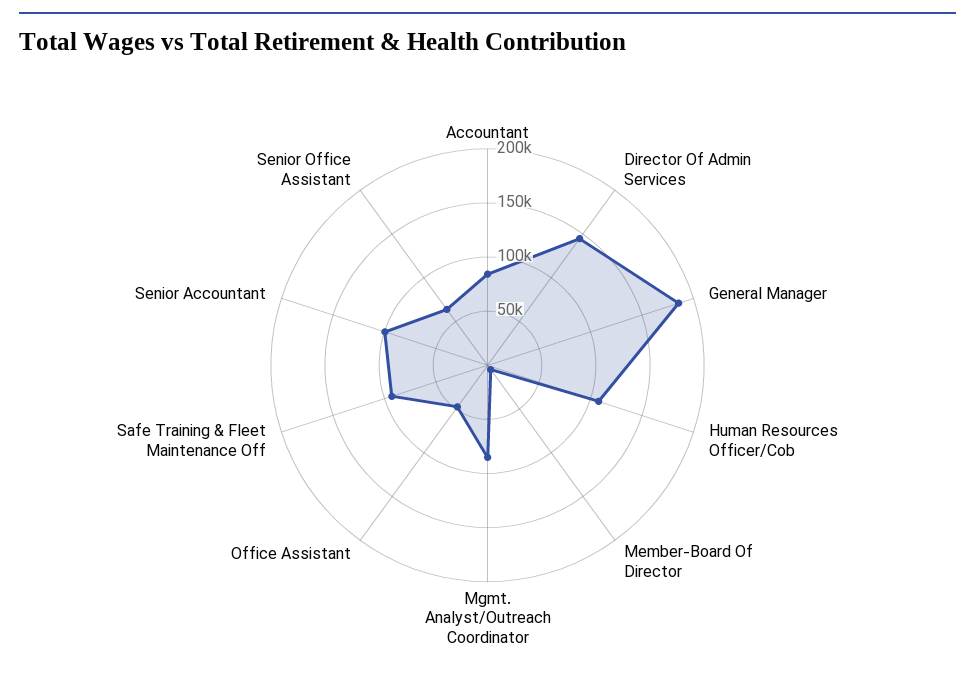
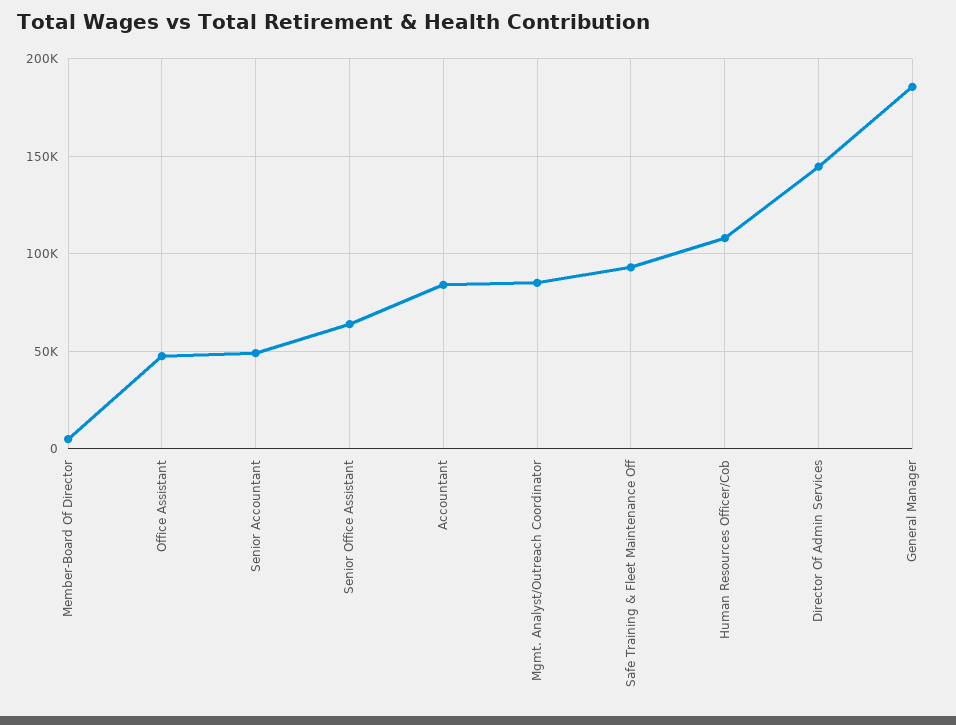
Senior Accountant: 100000 -> 50000

